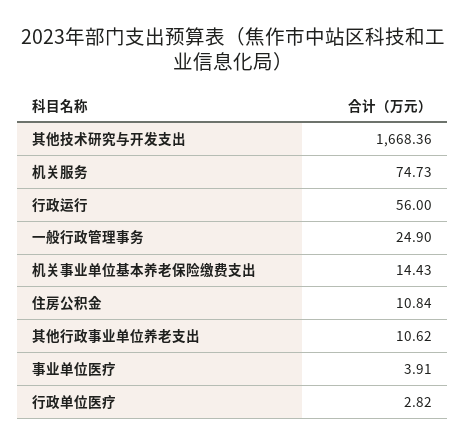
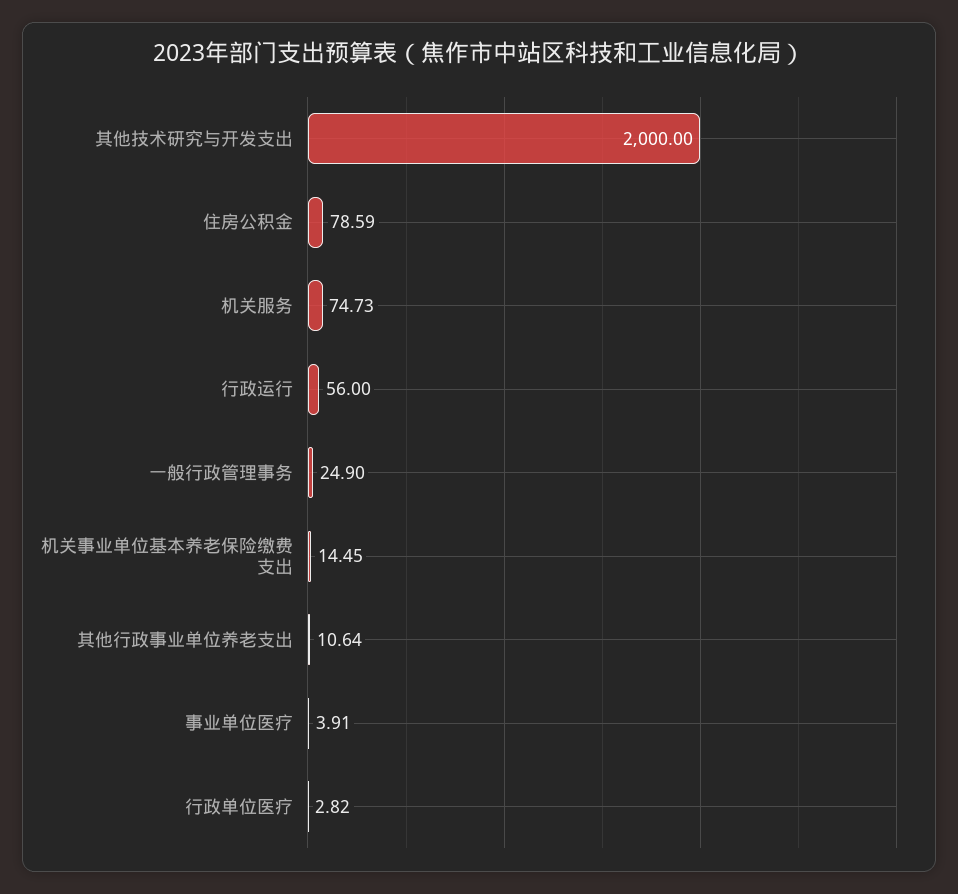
其他技术研究与开发支出: 1668.36 -> 2000
机关事业单位基本养老保险缴费支出: 14.43 -> 14.45
住房公积金: 10.84 -> 78.59
其他行政事业单位养老支出: 10.62 -> 10.64

